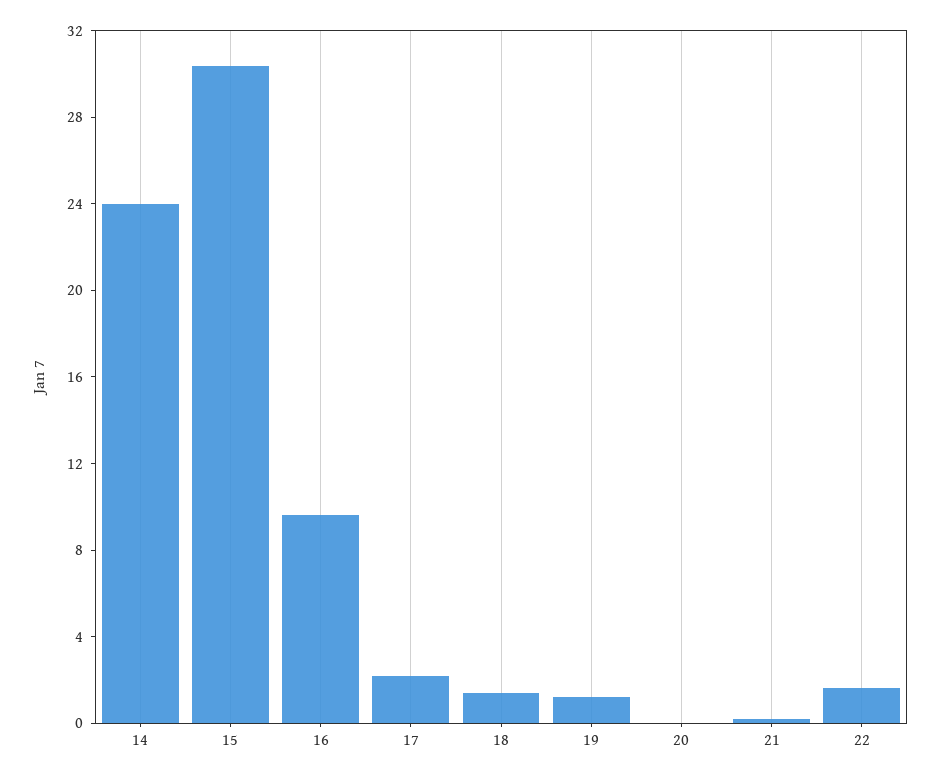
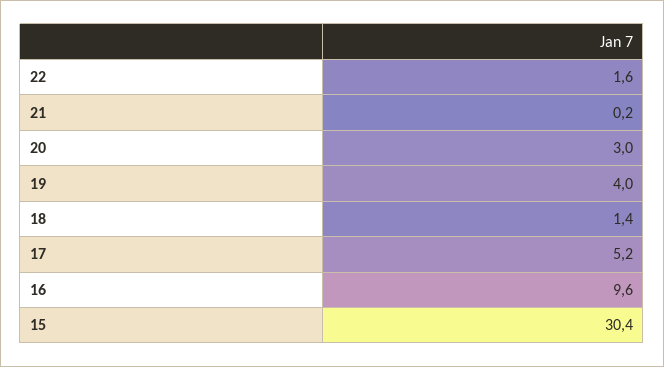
14: 24 -> none
17: 2 -> 5.2
19: 1 -> 4
20: 0 -> 3

